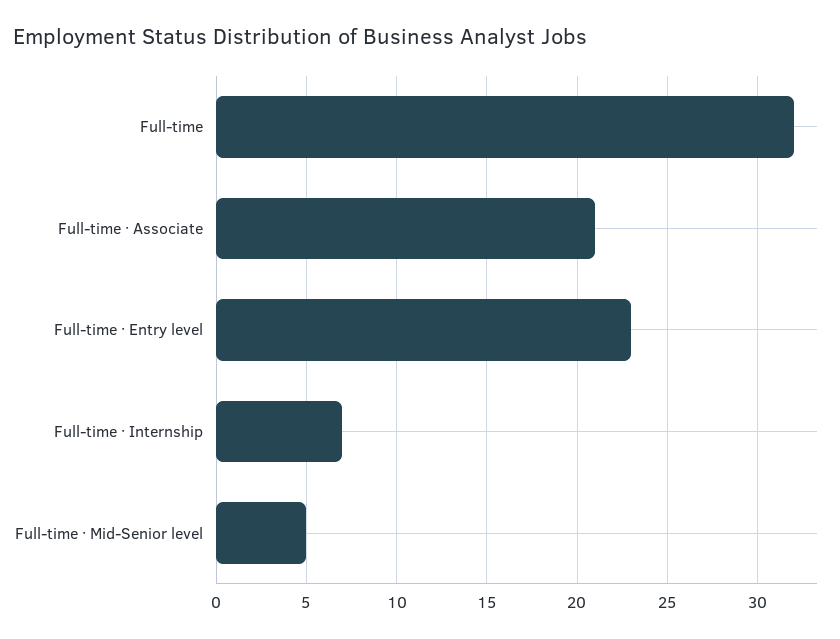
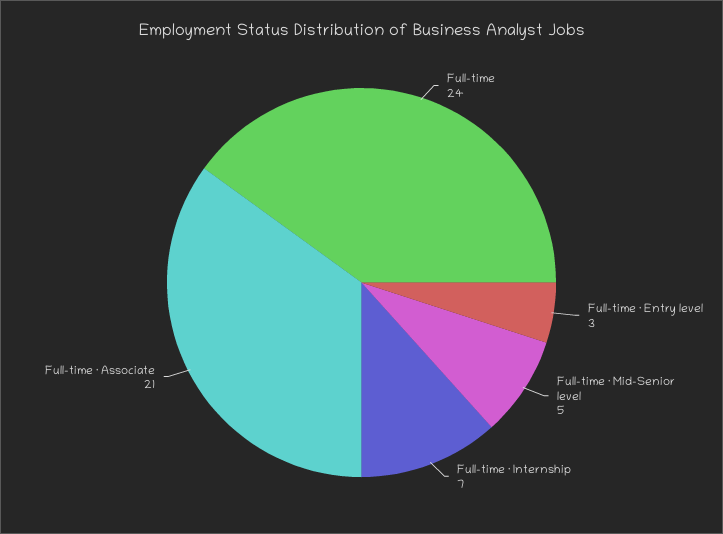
Full-time: 32 -> 24
Full-time · Entry level: 23 -> 3

